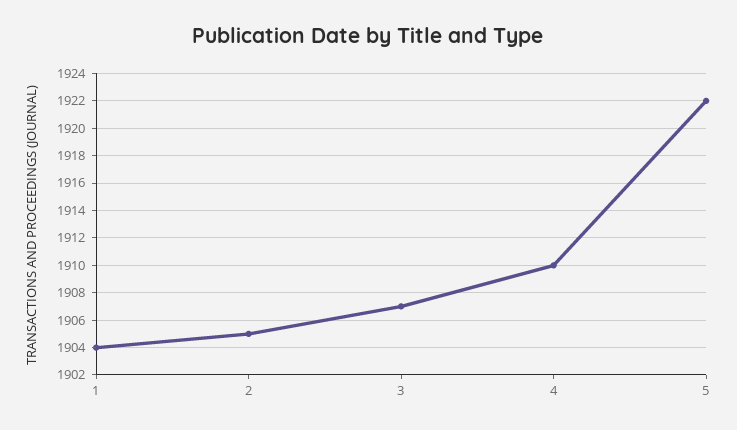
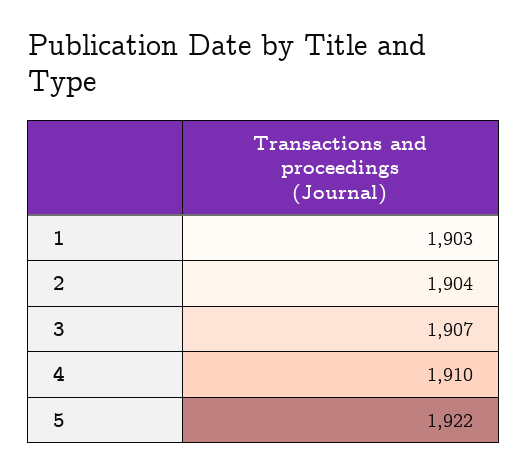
1: 1904 -> 1903
2: 1905 -> 1904

